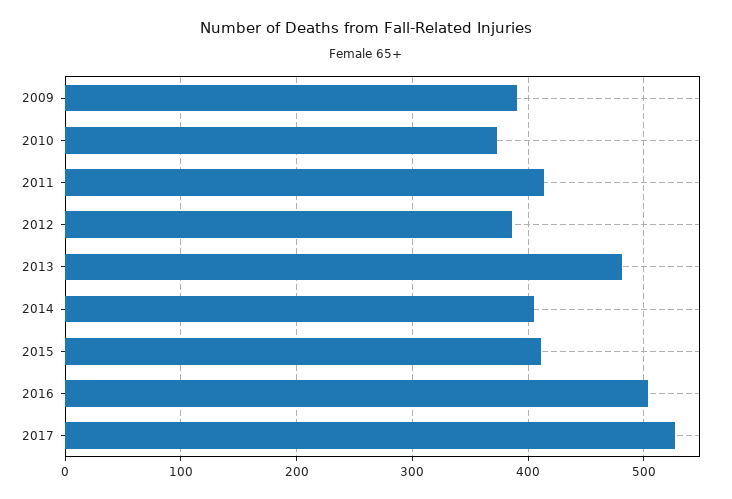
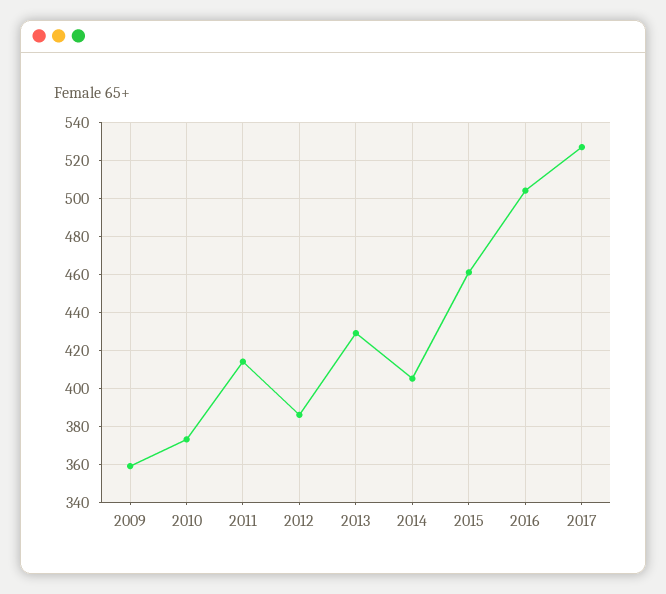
2009: 390 -> 360
2013: 480 -> 430
2015: 410 -> 460

